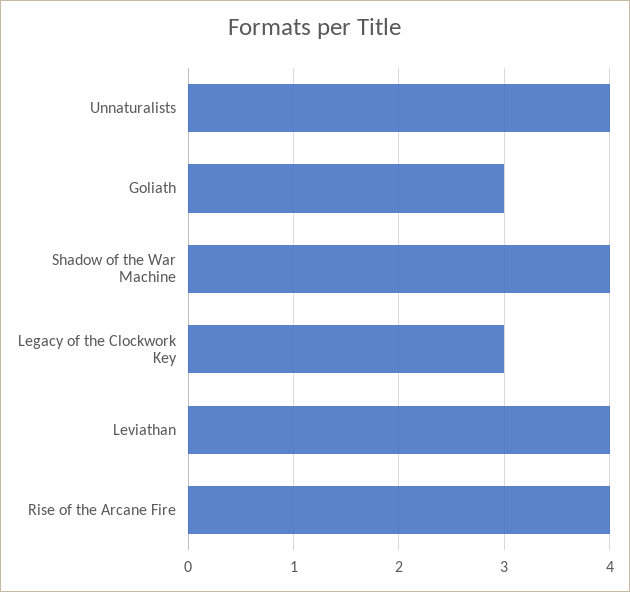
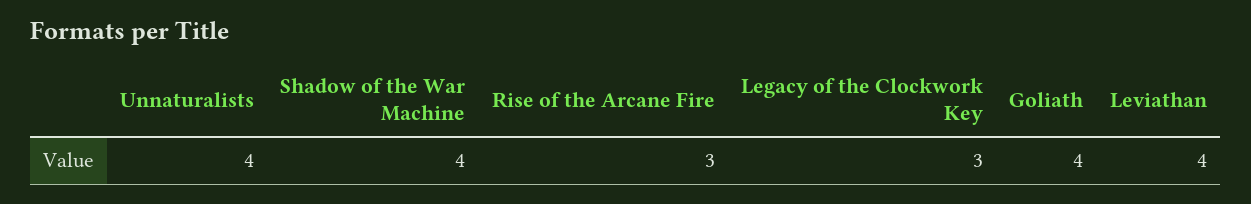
Goliath: 3 -> 4
Rise of the Arcane Fire: 4 -> 3

